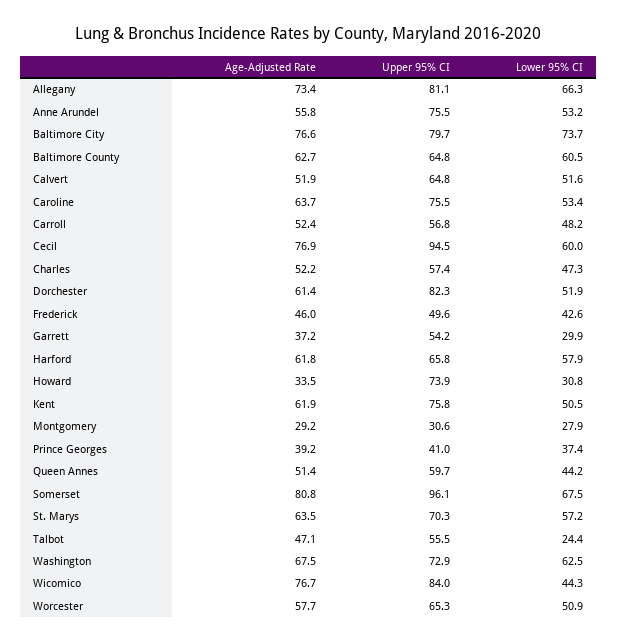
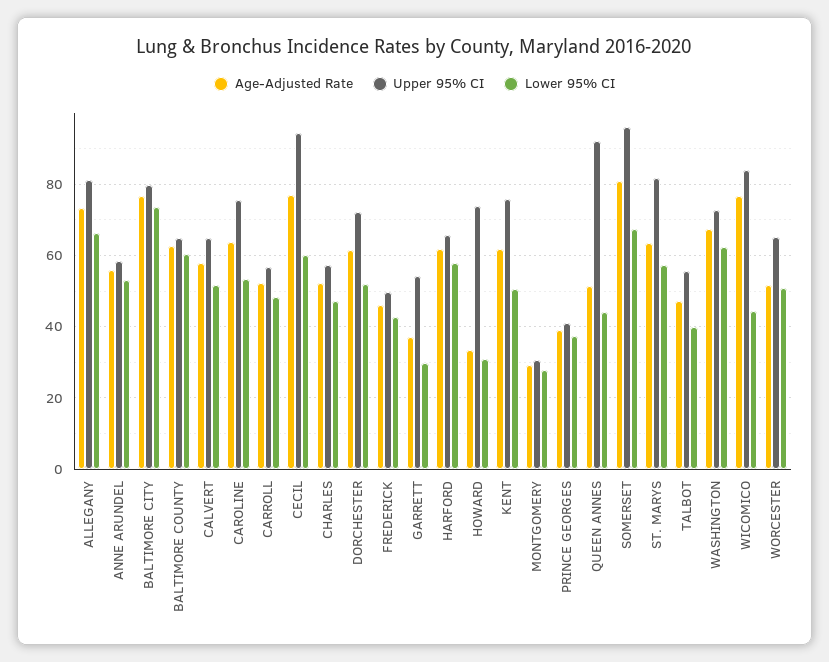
Upper 95% CI, Anne Arundel: 75.5 -> 58
Age-Adjusted Rate, Calvert: 51.9 -> 58
Upper 95% CI, Dorchester: 82.3 -> 72
Upper 95% CI, Queen Annes: 59.7 -> 92
Upper 95% CI, St. Marys: 70.3 -> 82
Lower 95% CI, Talbot: 24.4 -> 40
Age-Adjusted Rate, Worcester: 57.7 -> 52

